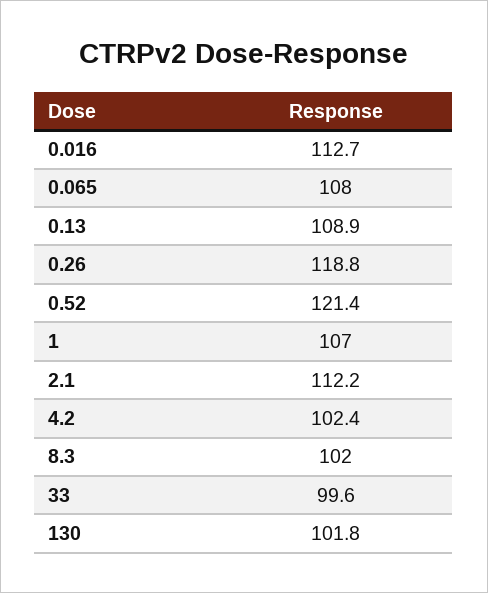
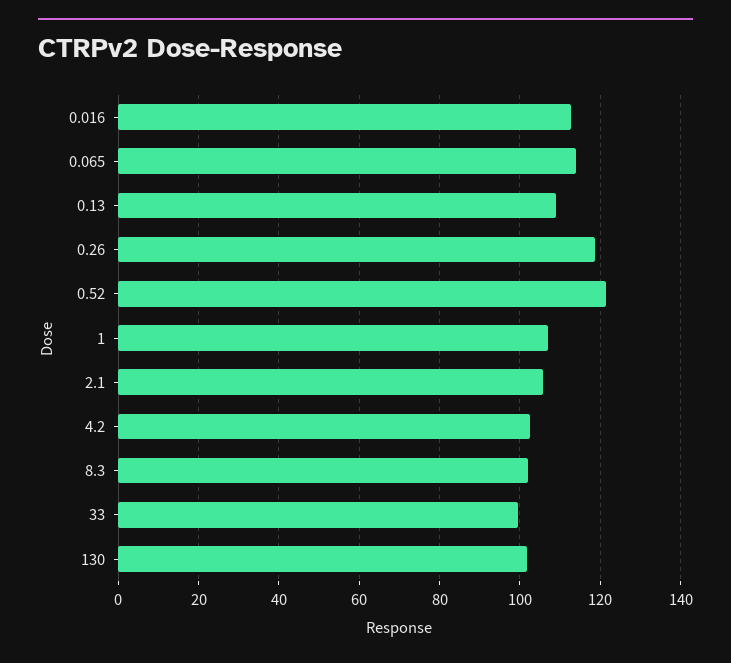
0.065: 108 -> 114
2.1: 112.2 -> 106

